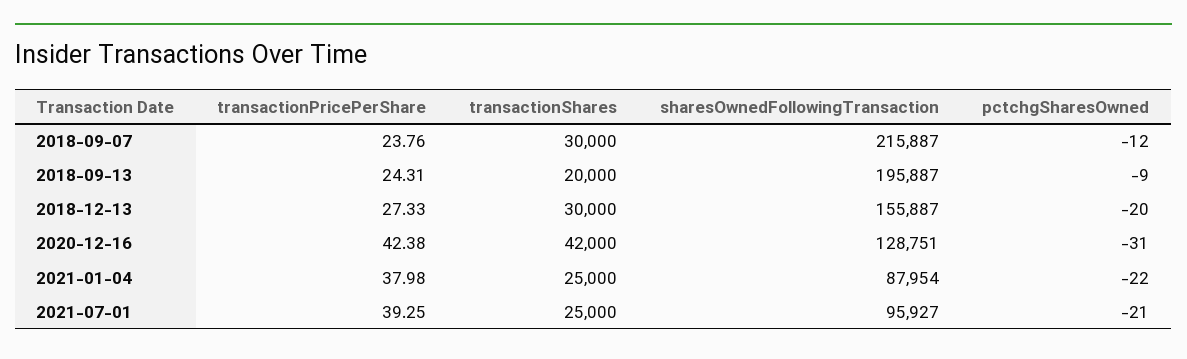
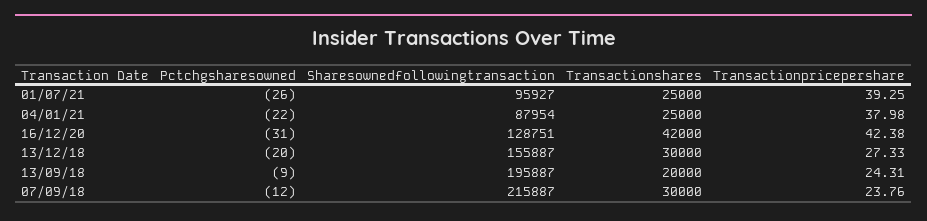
pctchgSharesOwned, 2021-07-01: -21 -> -26

